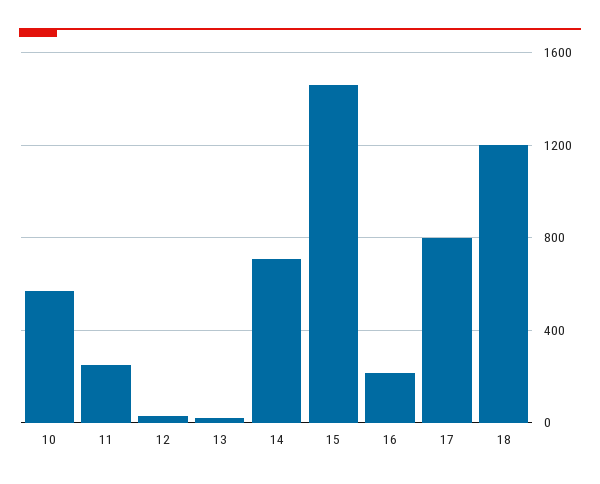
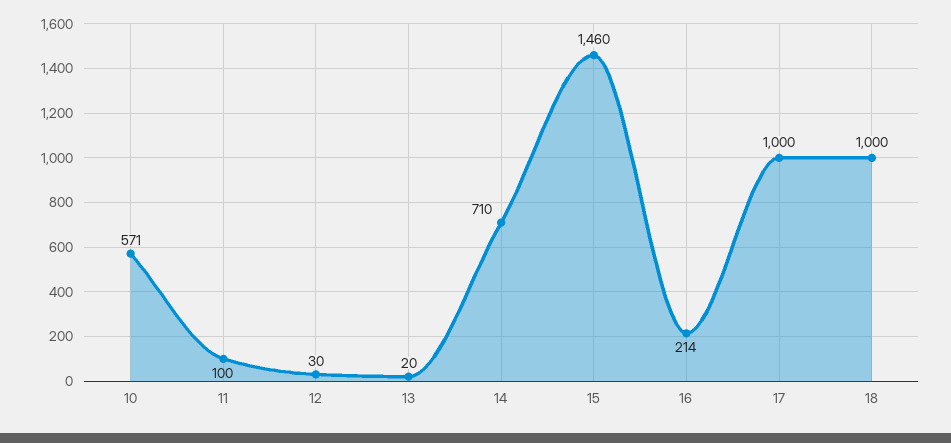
11: 250 -> 100
17: 800 -> 1000
18: 1200 -> 1000

